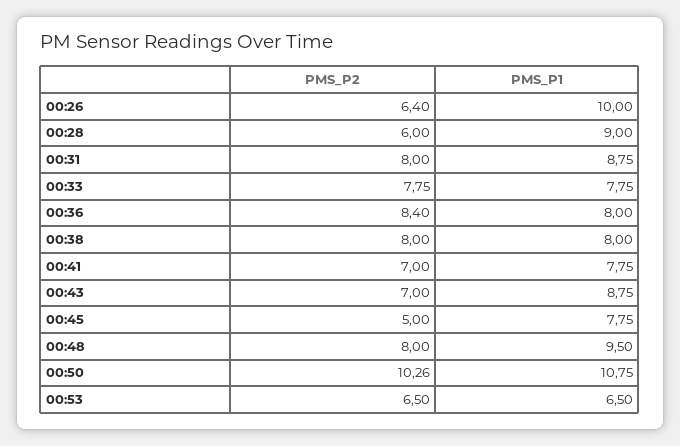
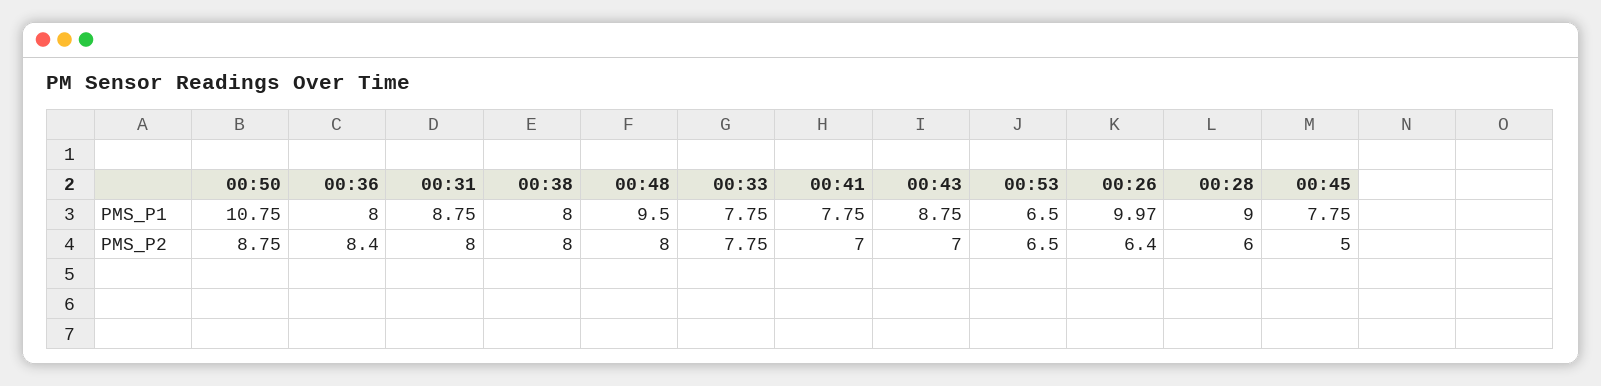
PMS_P1, 00:26: 10 -> 9.97
PMS_P2, 00:50: 10.26 -> 8.75

